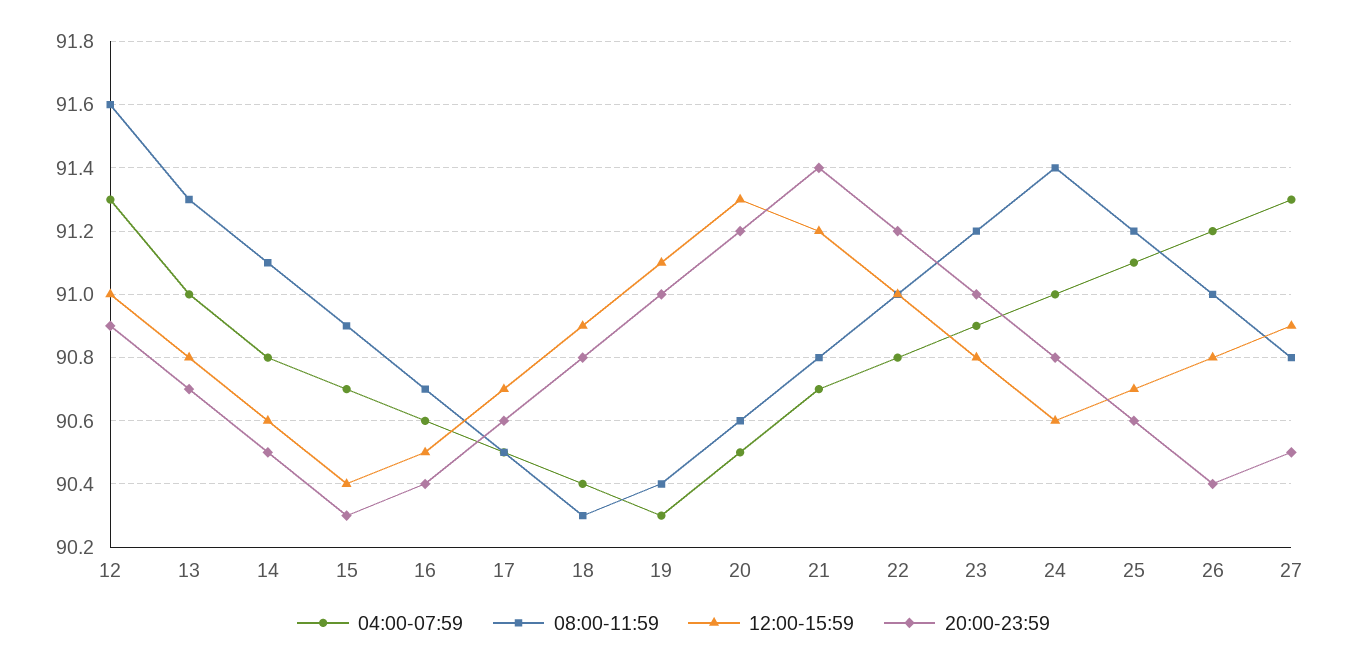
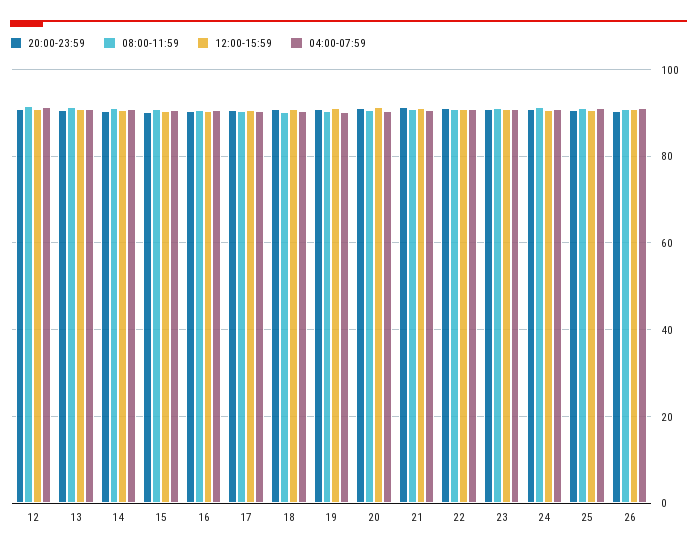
04:00-07:59, 27: 91.3 -> none
08:00-11:59, 27: 90.8 -> none
12:00-15:59, 27: 90.9 -> none
20:00-23:59, 27: 90.5 -> none

